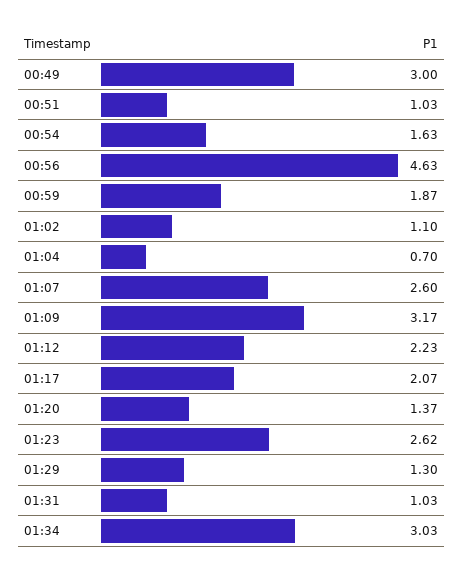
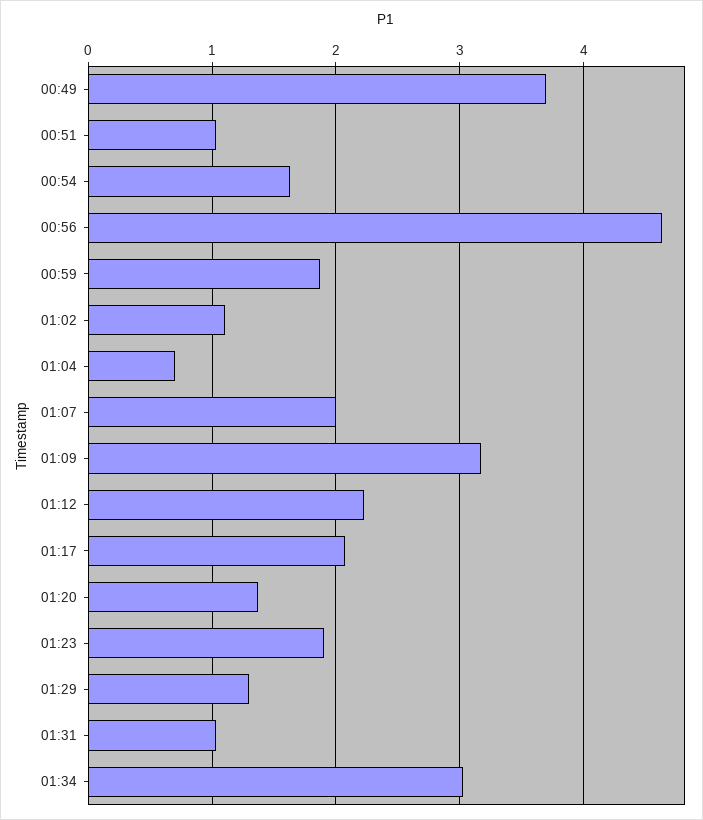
00:49: 3 -> 3.7
01:07: 2.6 -> 2
01:23: 2.62 -> 1.9

